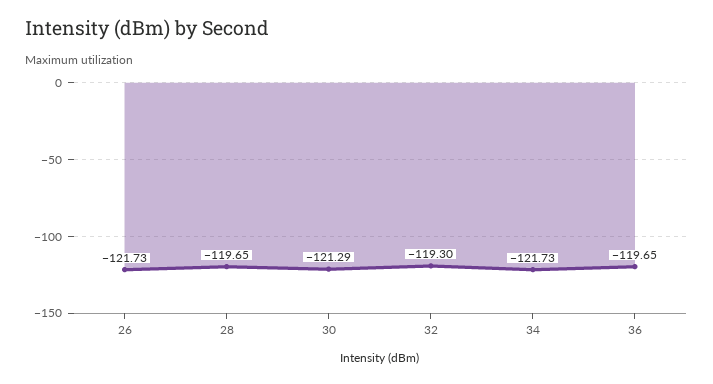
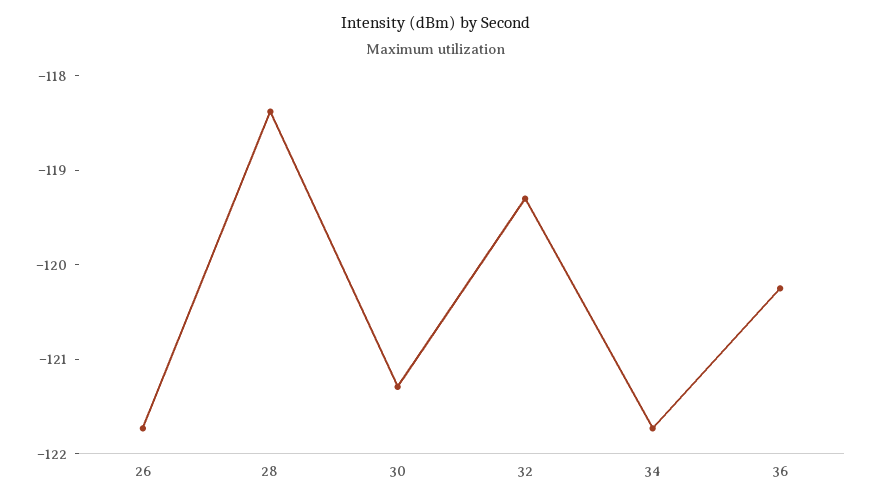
28: -119.65 -> -118.4
36: -119.65 -> -120.2

